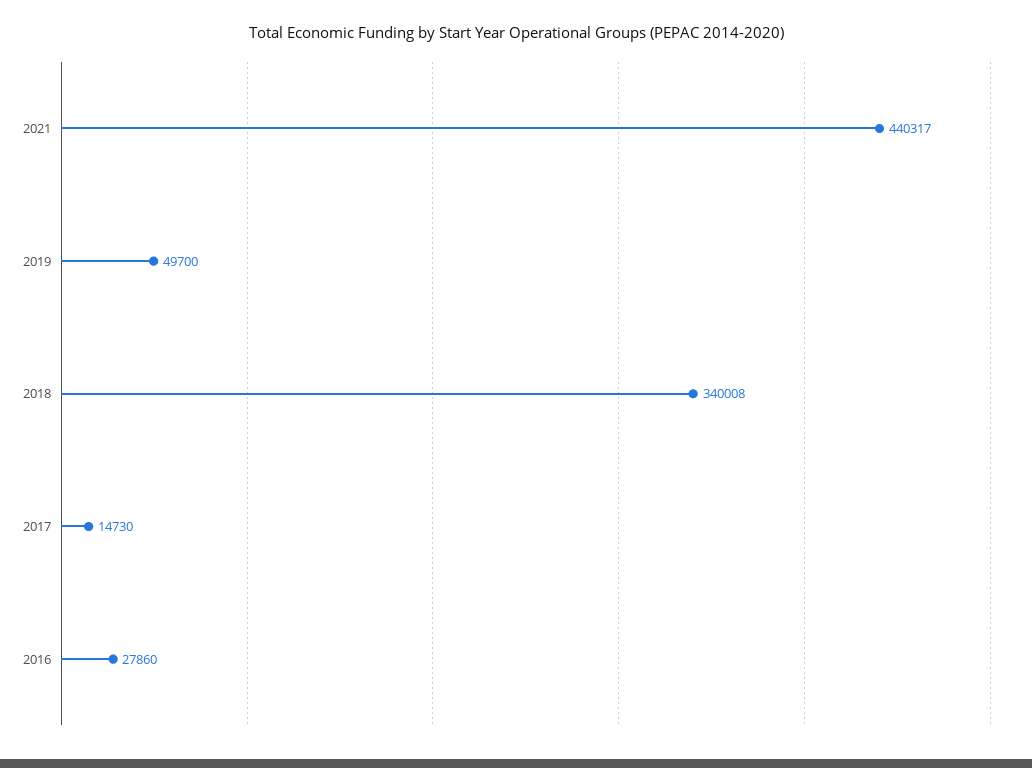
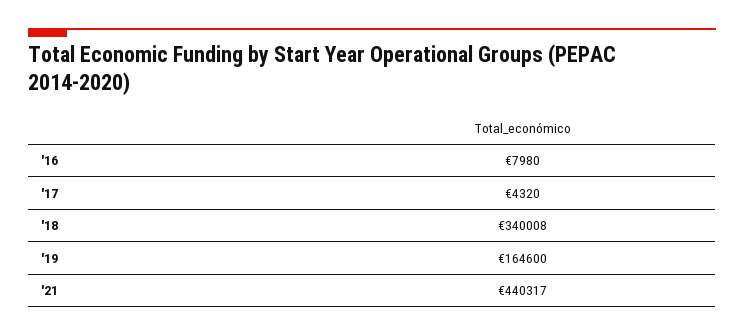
2019: 49700 -> 164600
2017: 14730 -> 4320
2016: 27860 -> 7980

